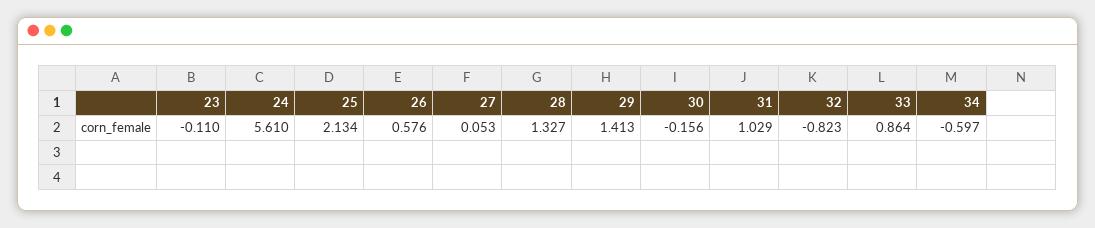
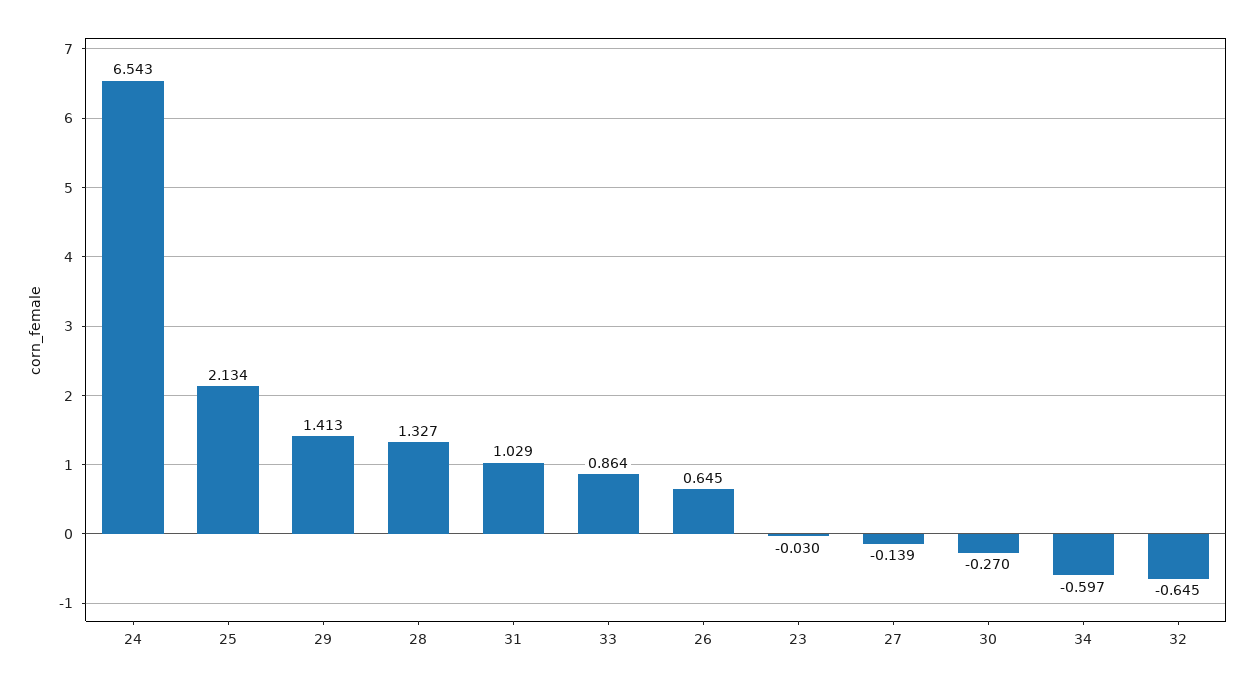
23: -0.11 -> -0.03
24: 5.61 -> 6.543
26: 0.576 -> 0.645
27: 0.053 -> -0.139
30: -0.156 -> -0.27
32: -0.823 -> -0.645

